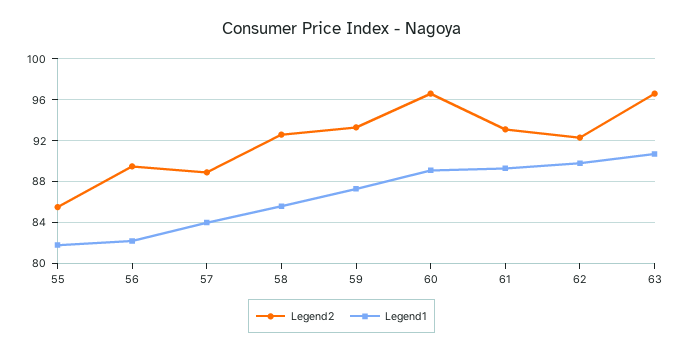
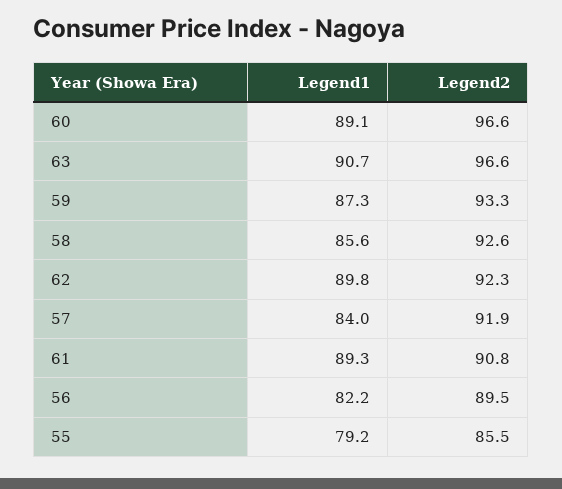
Legend1, 55: 82 -> 79.2
Legend2, 57: 89 -> 91.9
Legend2, 61: 93 -> 90.8

